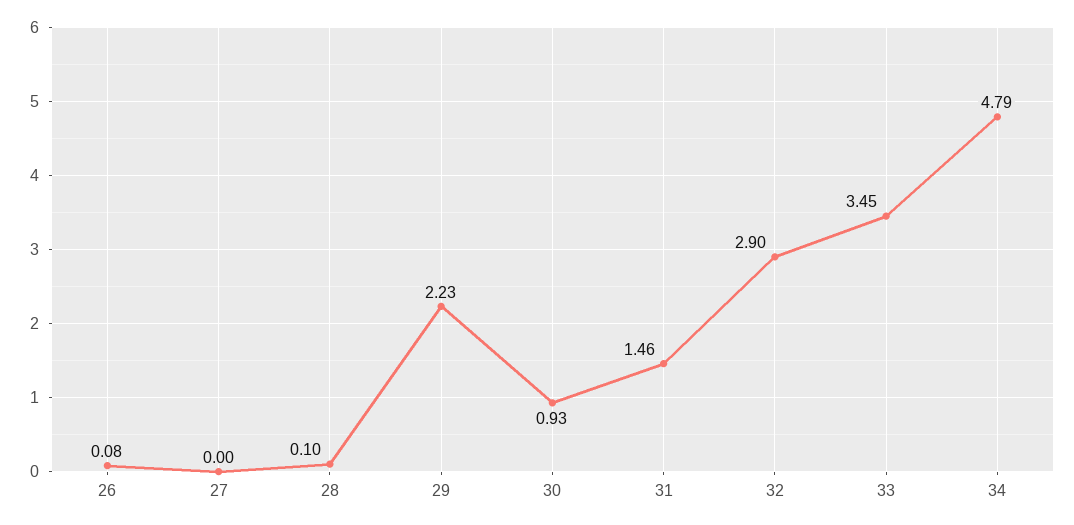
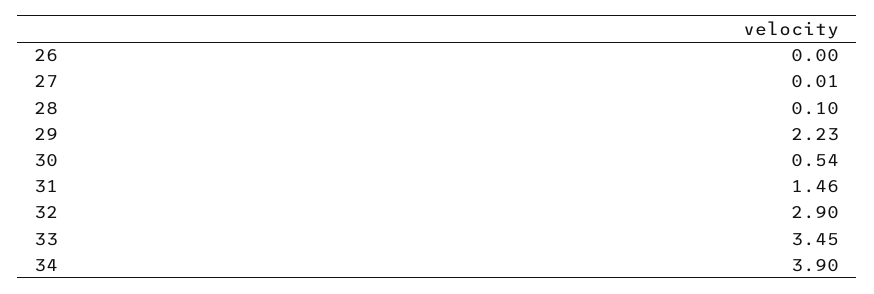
26: 0.08 -> 0
27: 0 -> 0.01
30: 0.93 -> 0.54
34: 4.79 -> 3.9

